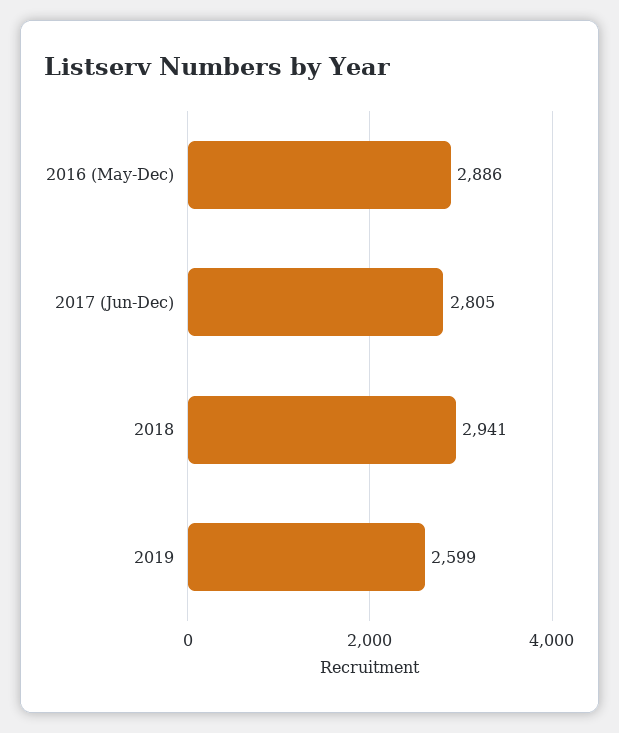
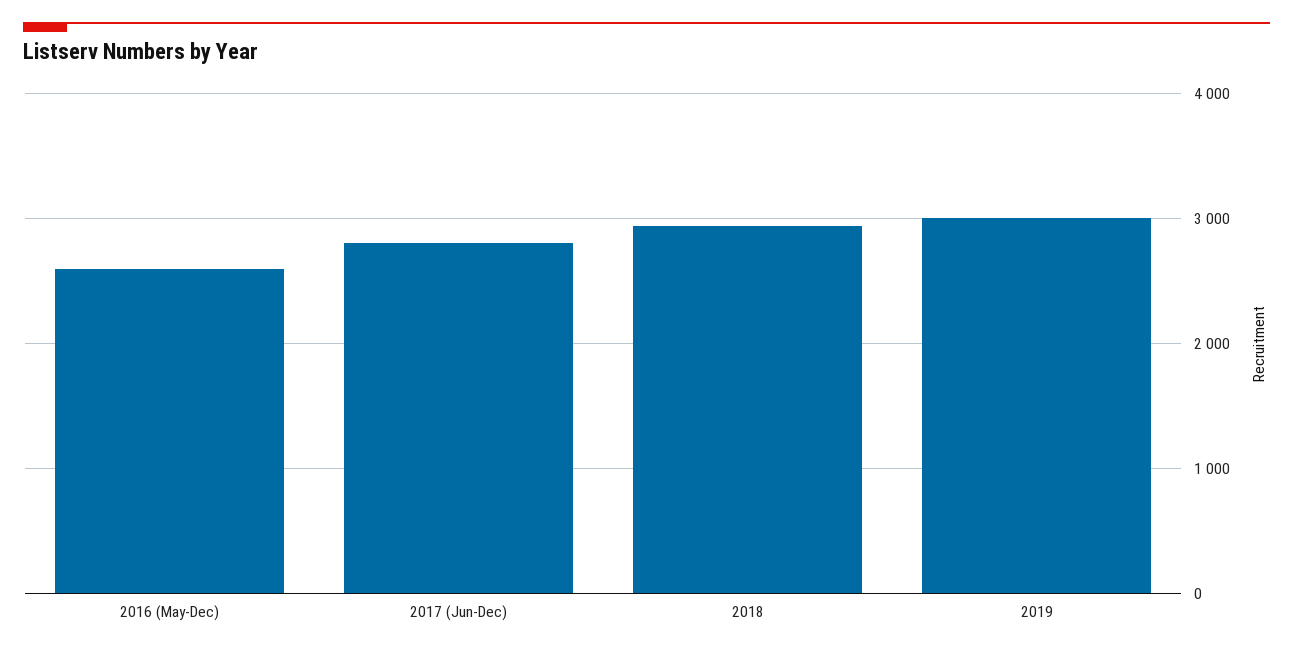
2016 (May-Dec): 2886 -> 2600
2019: 2599 -> 3000

